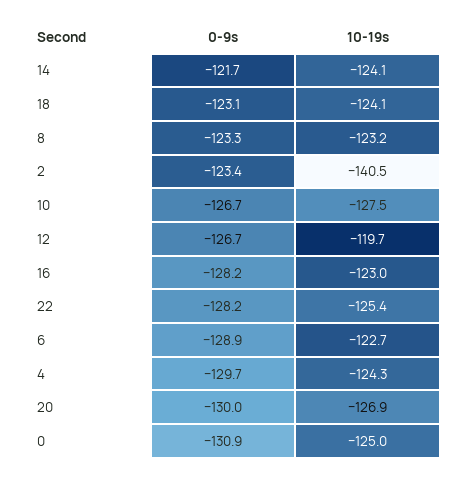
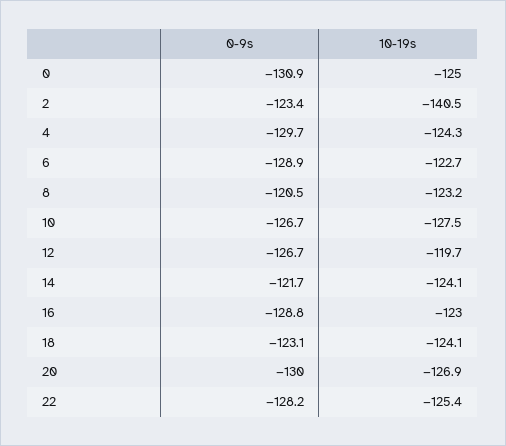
0-9s, 8: -123.3 -> -120.5
0-9s, 16: -128.2 -> -128.8

